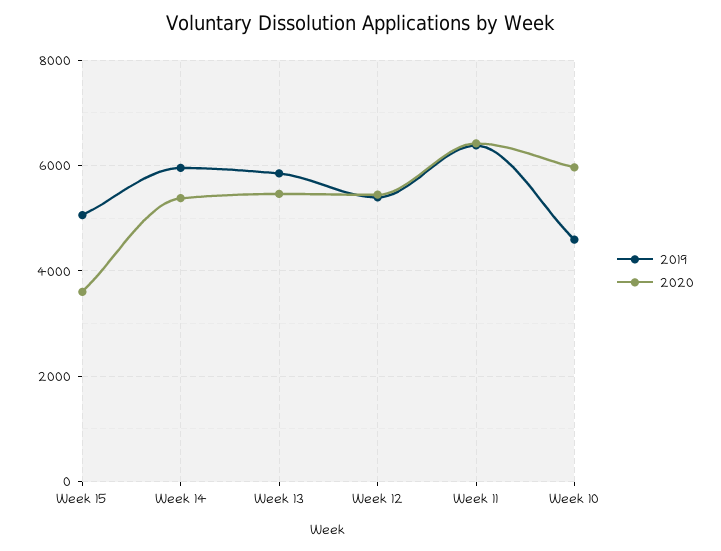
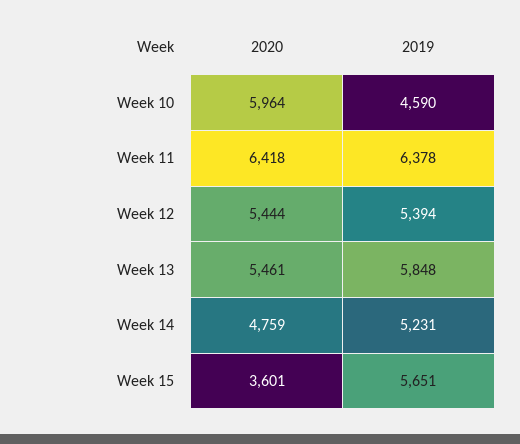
2019, Week 15: 5000 -> 5651
2019, Week 14: 6000 -> 5231
2020, Week 14: 5400 -> 4759

